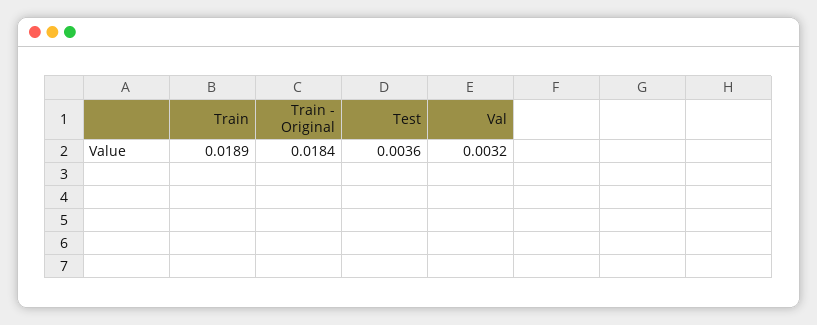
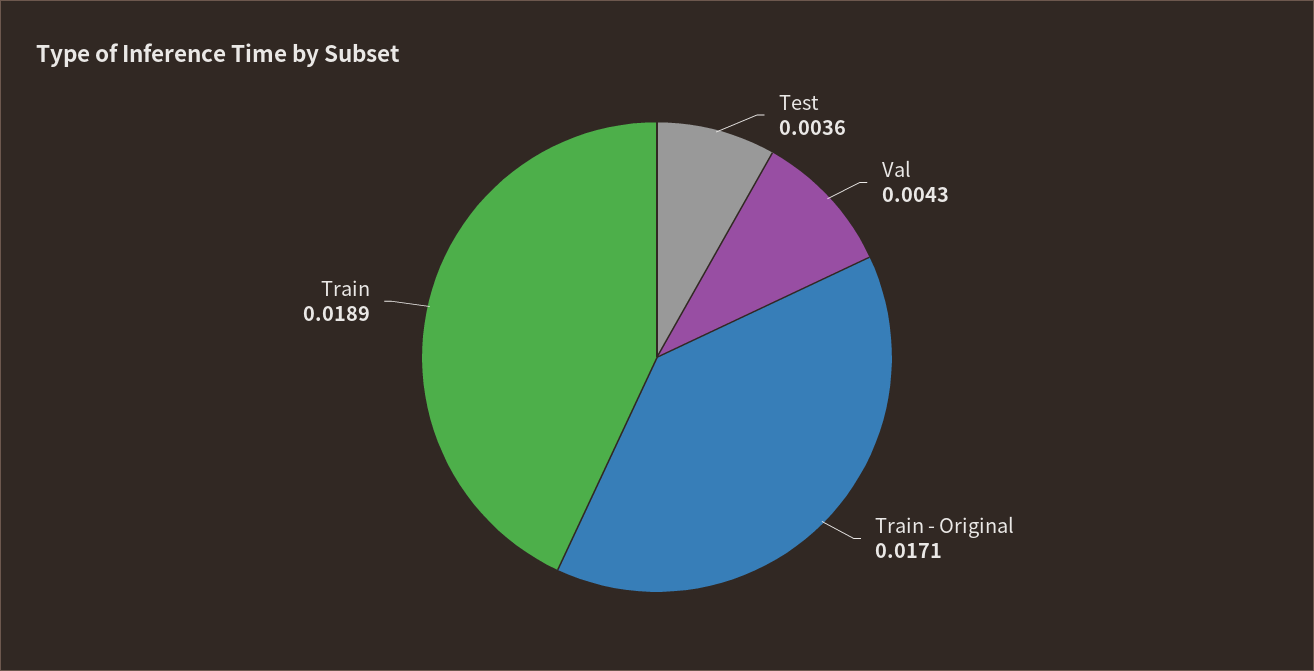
Train - Original: 0.0184 -> 0.0171
Val: 0.0032 -> 0.0043

